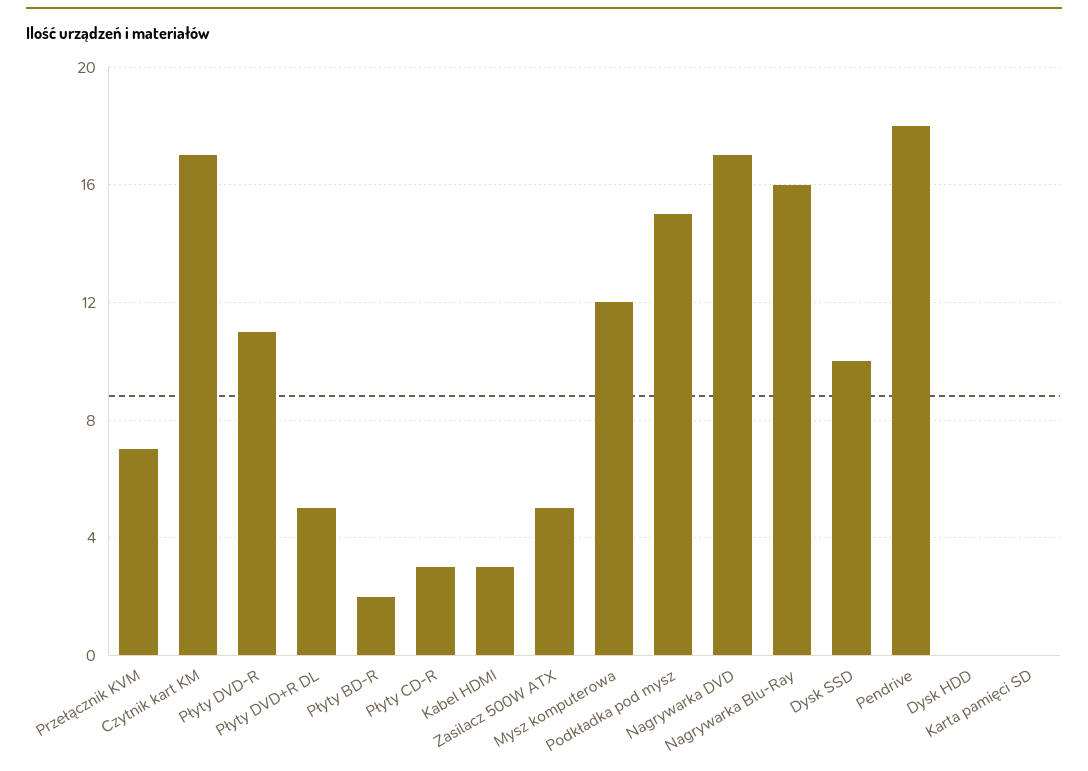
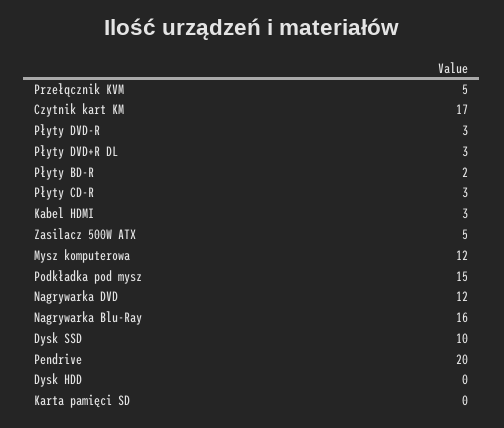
Przełącznik KVM: 7 -> 5
Płyty DVD-R: 11 -> 3
Płyty DVD+R DL: 5 -> 3
Nagrywarka DVD: 17 -> 12
Pendrive: 18 -> 20

